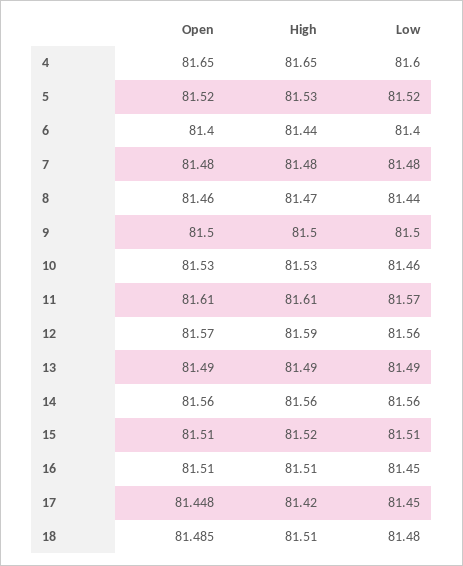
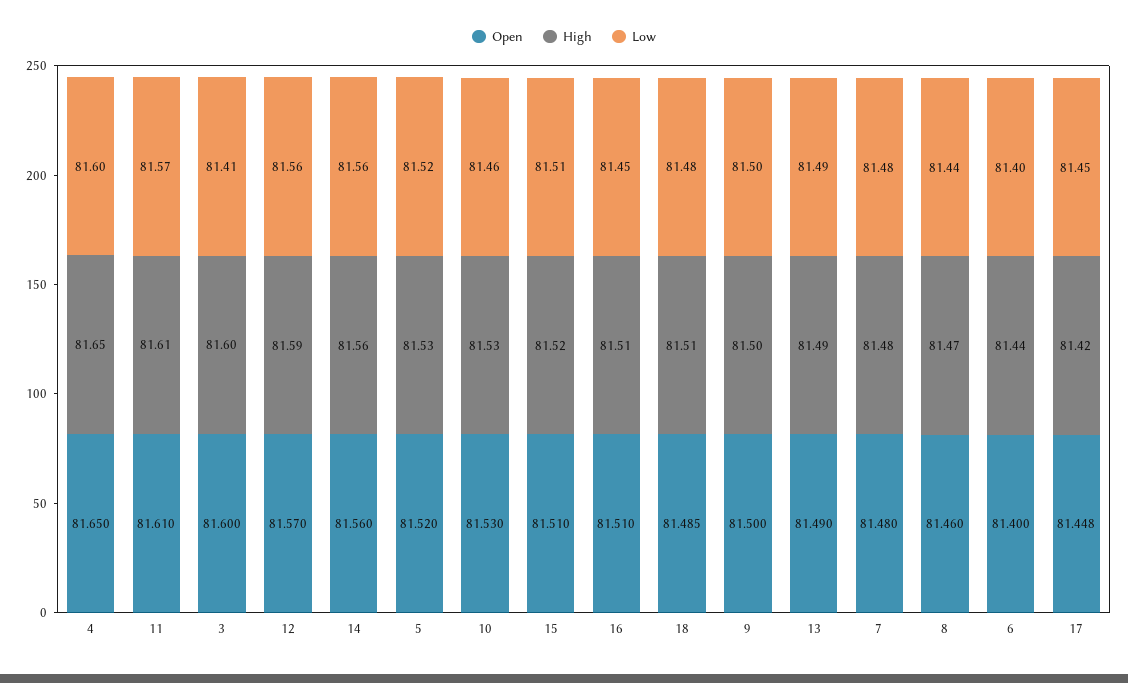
Open, 3: none -> 81.6
High, 3: none -> 81.6
Low, 3: none -> 81.41

